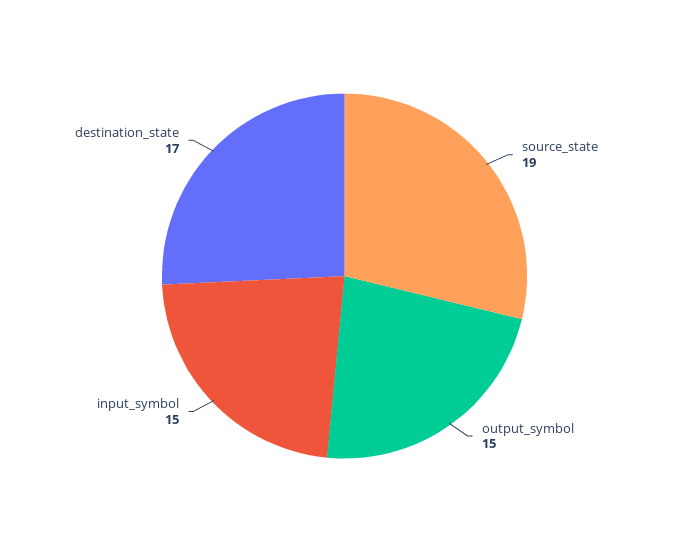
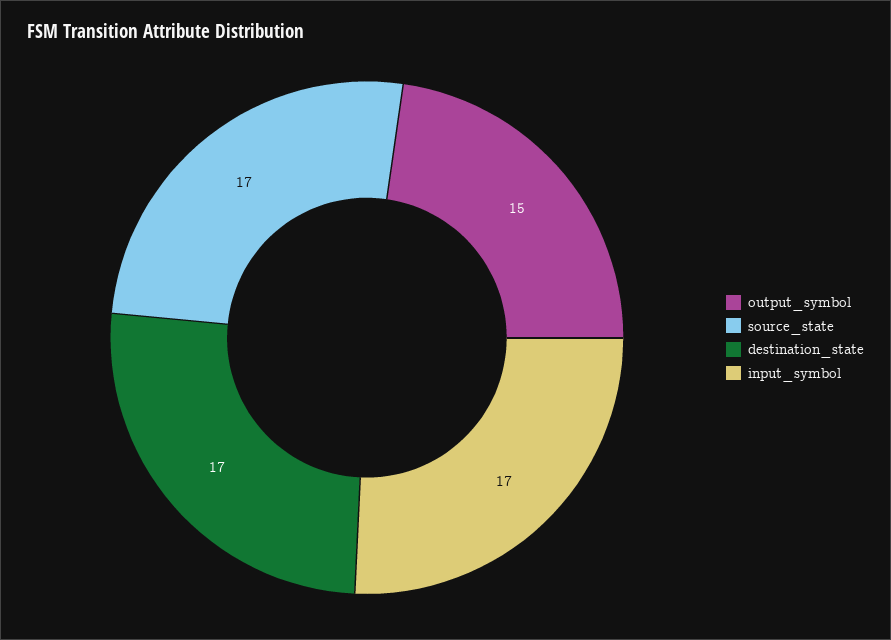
source_state: 19 -> 17
input_symbol: 15 -> 17

